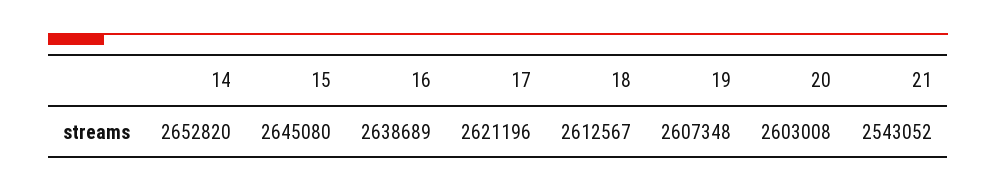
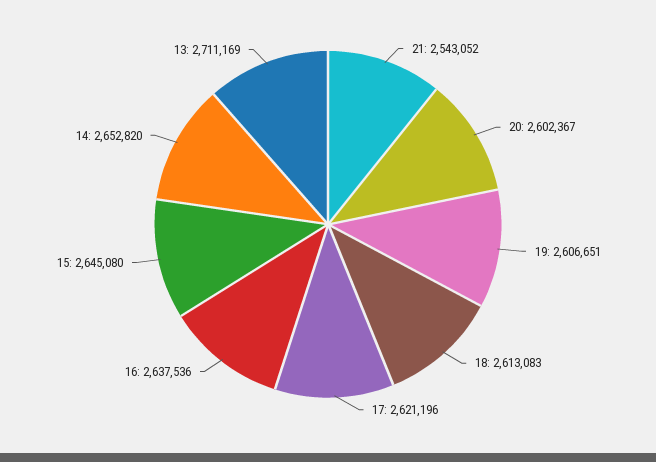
16: 2638689 -> 2637536
18: 2612567 -> 2613083
19: 2607348 -> 2606651
20: 2603008 -> 2602367
13: none -> 2711169

